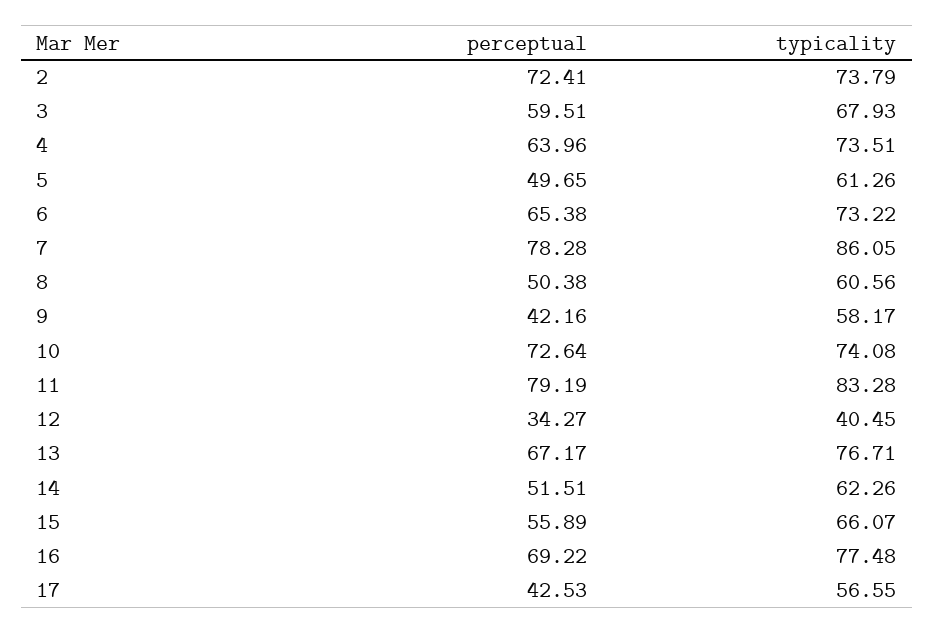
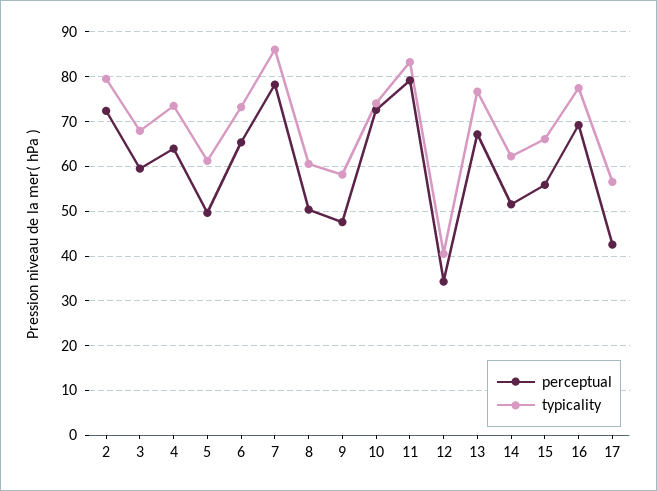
typicality, 2: 73.79 -> 80
perceptual, 9: 42.16 -> 48

